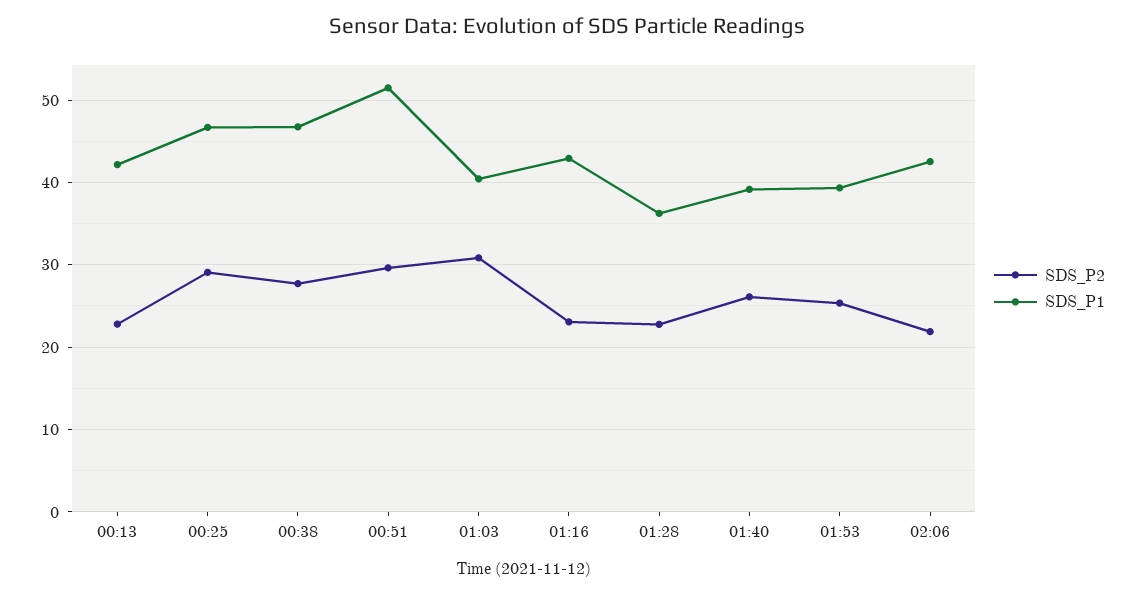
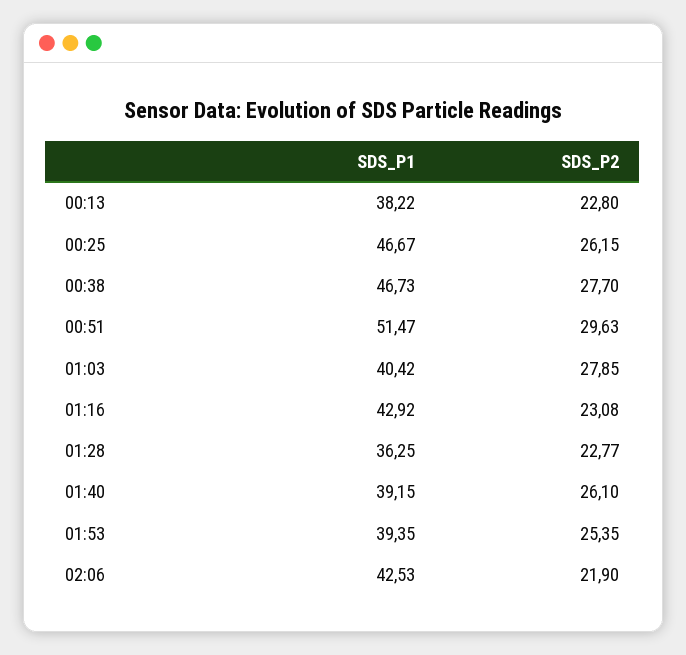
SDS_P1, 00:13: 42 -> 38.22
SDS_P2, 00:25: 29 -> 26.15
SDS_P2, 01:03: 31 -> 27.85

